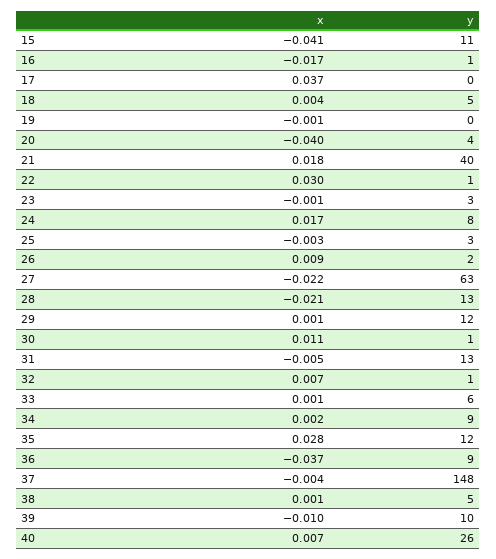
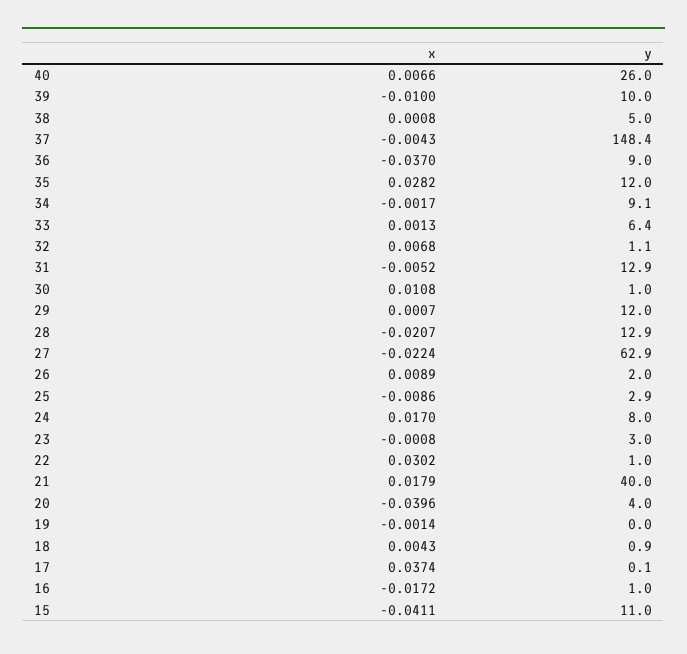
y, 18: 5 -> 0.9
x, 25: -0.003 -> -0.0086
x, 34: 0.002 -> -0.0017

